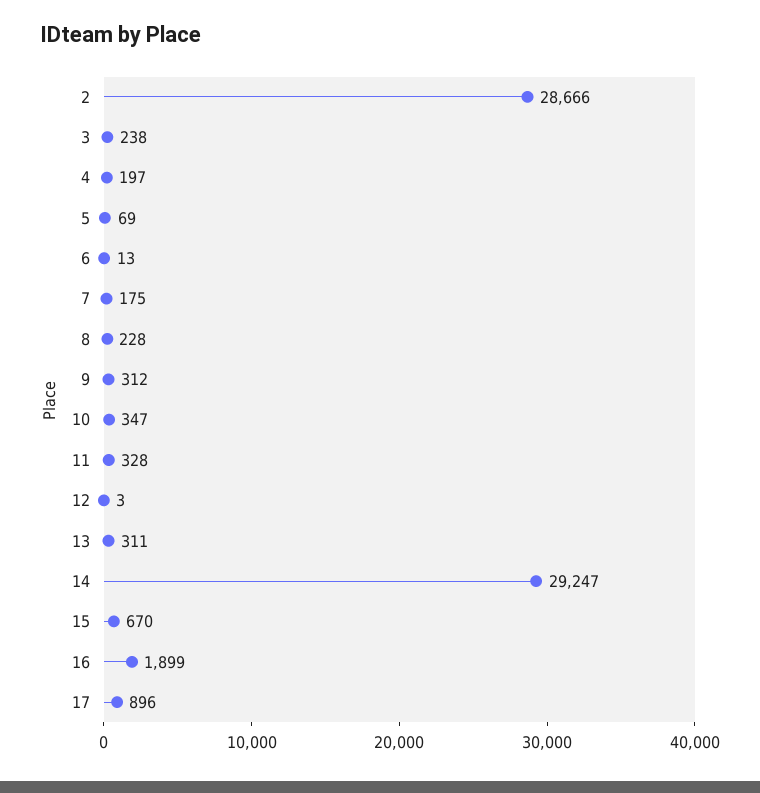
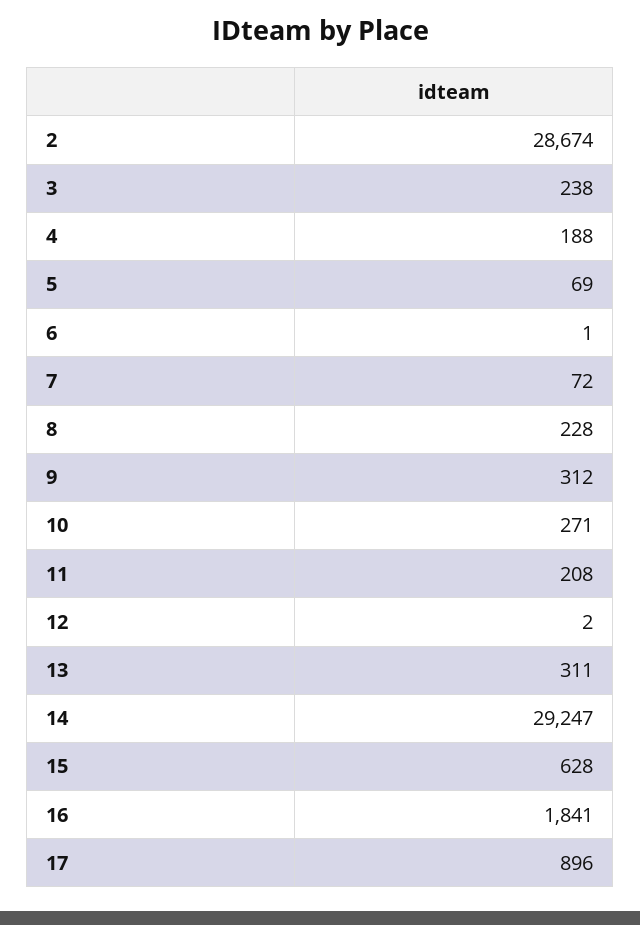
2: 28666 -> 28674
4: 197 -> 188
6: 13 -> 1
7: 175 -> 72
10: 347 -> 271
11: 328 -> 208
12: 3 -> 2
15: 670 -> 628
16: 1899 -> 1841

